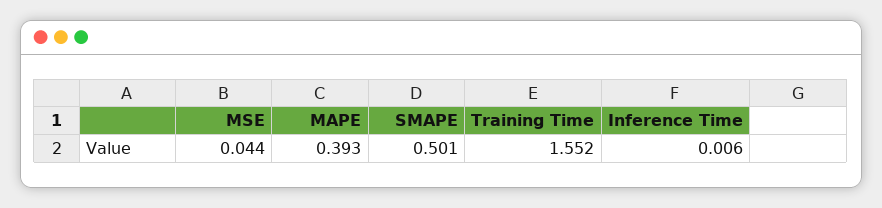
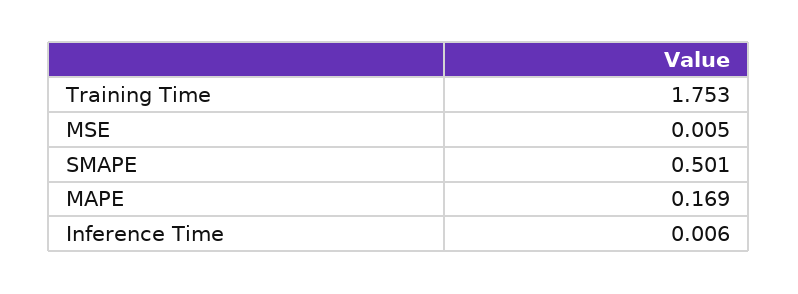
MSE: 0.044 -> 0.005
MAPE: 0.393 -> 0.169
Training Time: 1.552 -> 1.753

